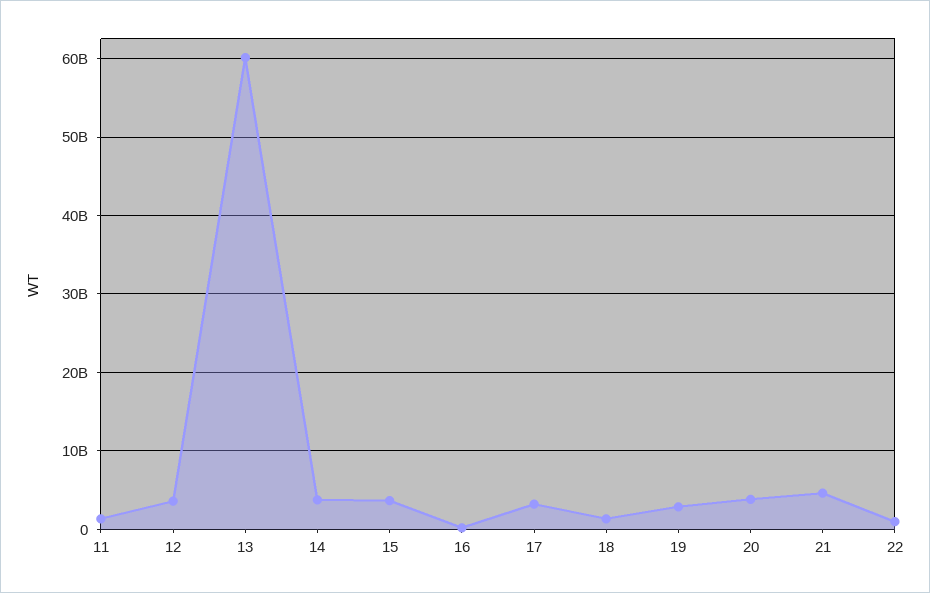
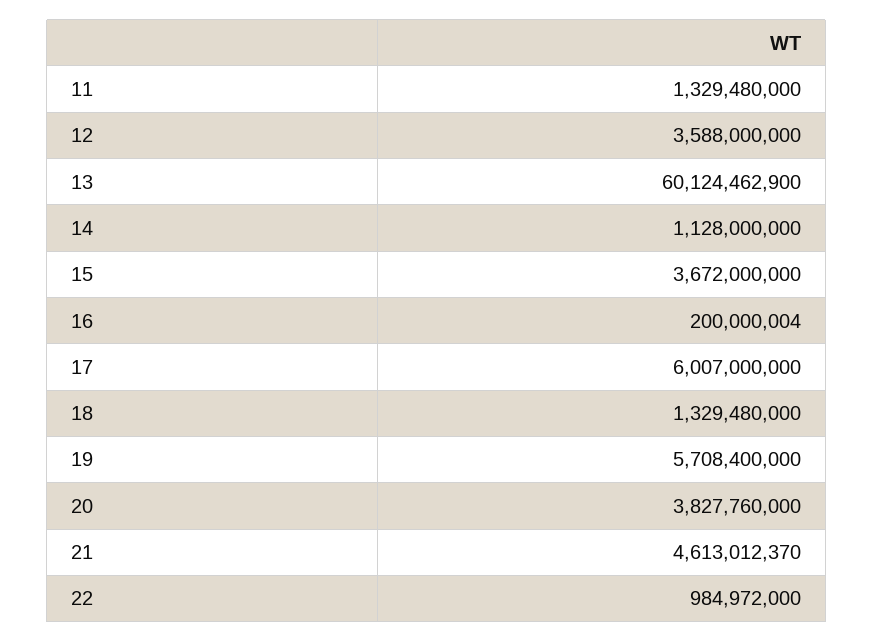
14: 4000000000 -> 1128000000
17: 3000000000 -> 6007000000
19: 3000000000 -> 5708400000

